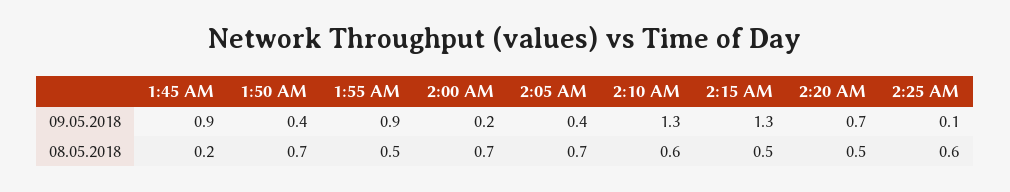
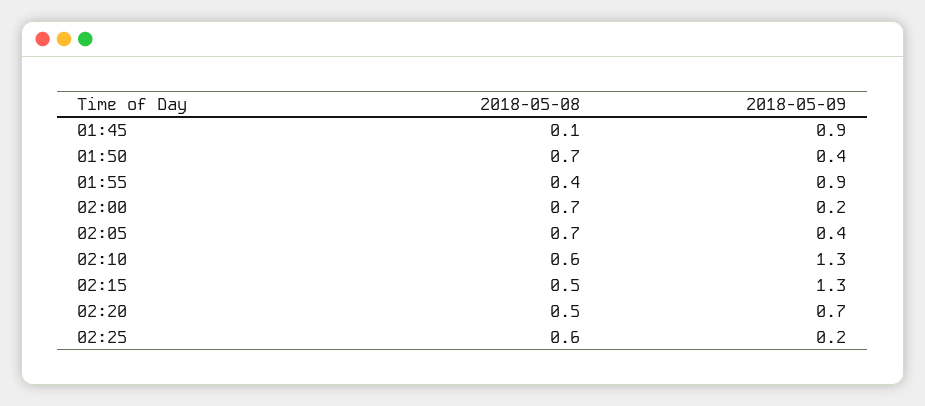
2:25 AM, 09.05.2018: 0.1 -> 0.2
1:45 AM, 08.05.2018: 0.2 -> 0.1
1:55 AM, 08.05.2018: 0.5 -> 0.4

